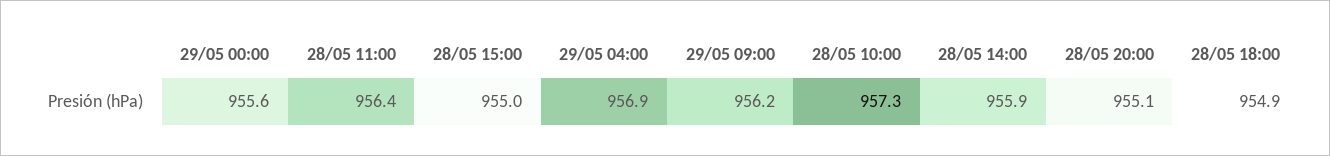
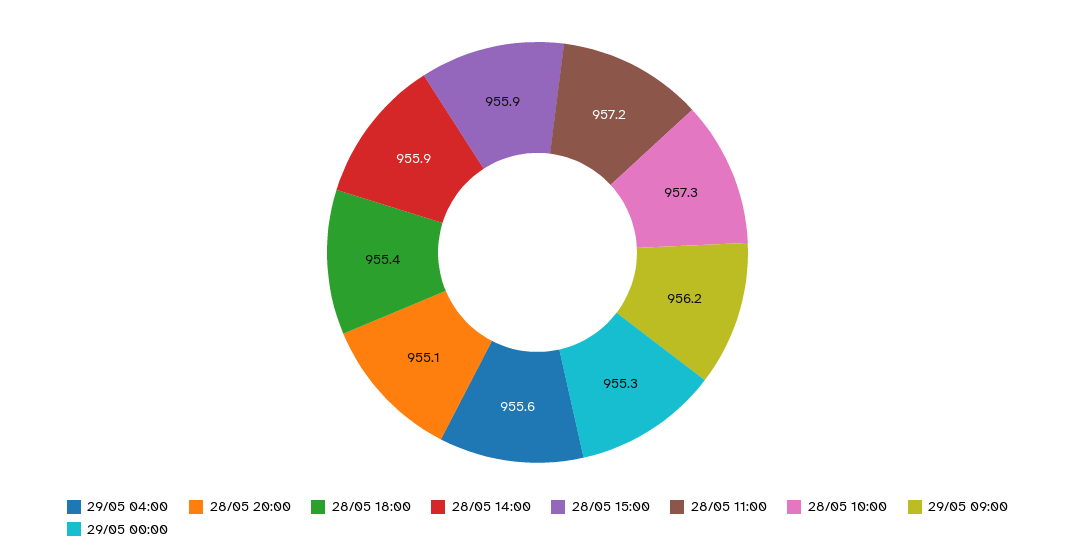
29/05 00:00: 955.6 -> 955.3
28/05 11:00: 956.4 -> 957.2
28/05 15:00: 955 -> 955.9
29/05 04:00: 956.9 -> 955.6
28/05 18:00: 954.9 -> 955.4

